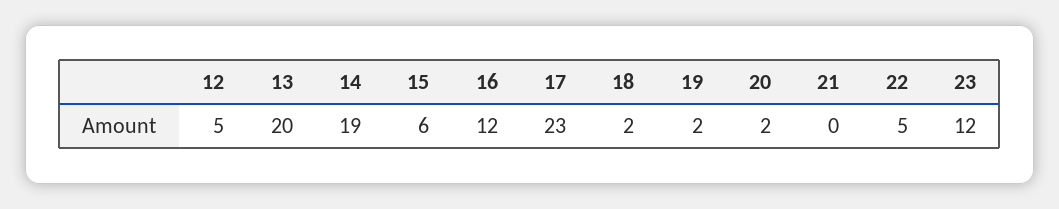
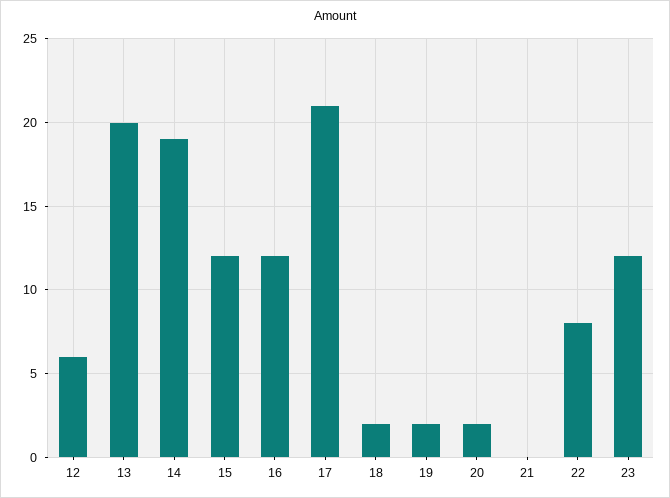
12: 5 -> 6
15: 6 -> 12
17: 23 -> 21
22: 5 -> 8

